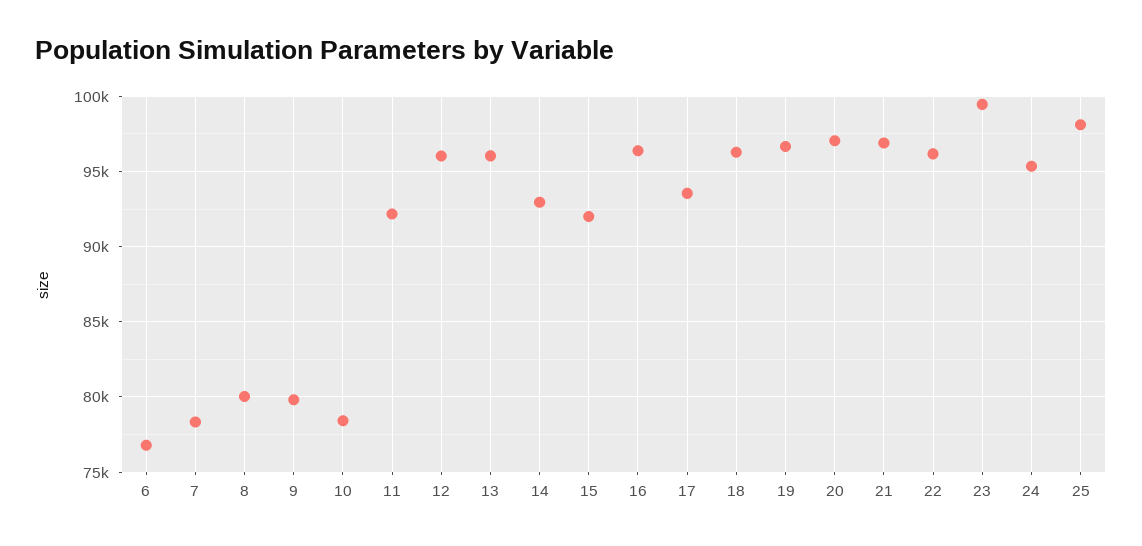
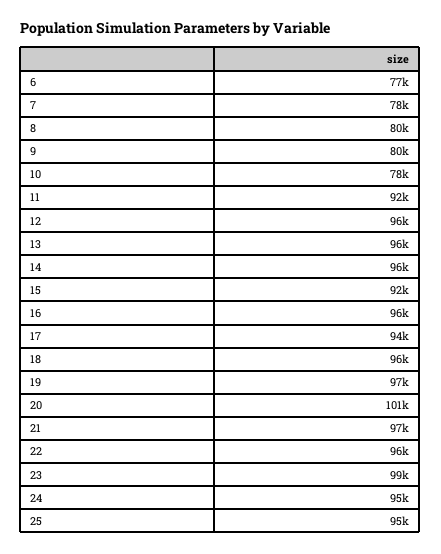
14: 93000 -> 96000
20: 97000 -> 101000
25: 98000 -> 95000

